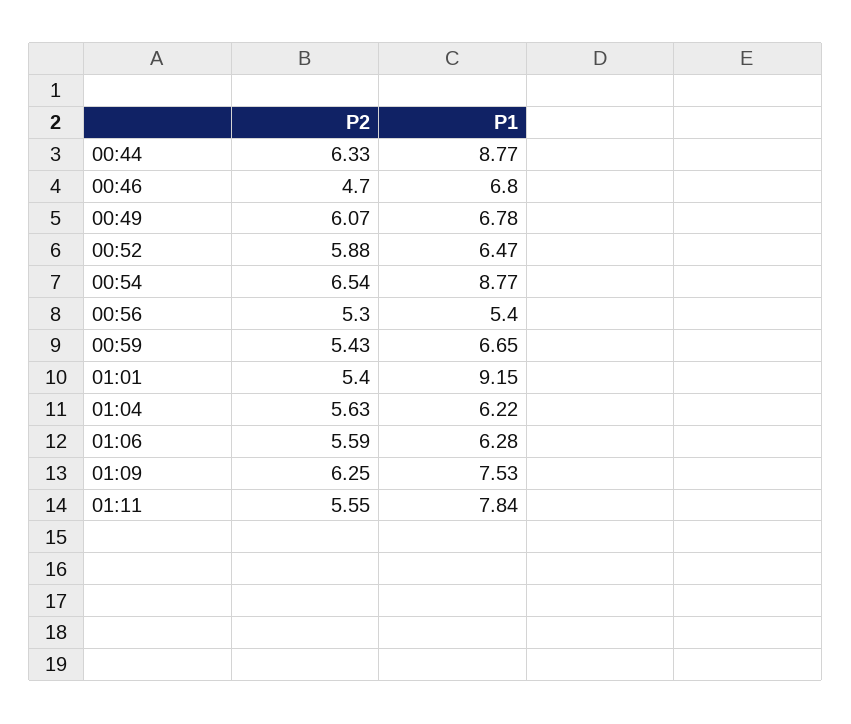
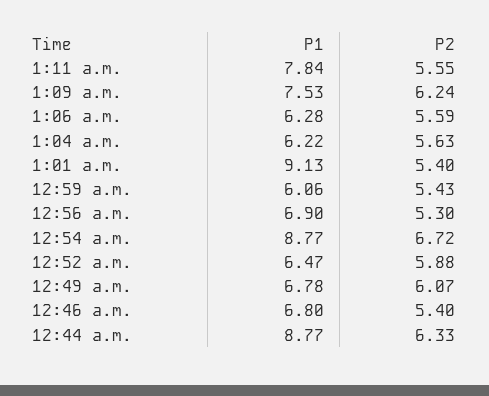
P2, 00:46: 4.7 -> 5.4
P2, 00:54: 6.54 -> 6.72
P1, 00:56: 5.4 -> 6.9
P1, 00:59: 6.65 -> 6.06
P1, 01:01: 9.15 -> 9.13
P2, 01:09: 6.25 -> 6.24

